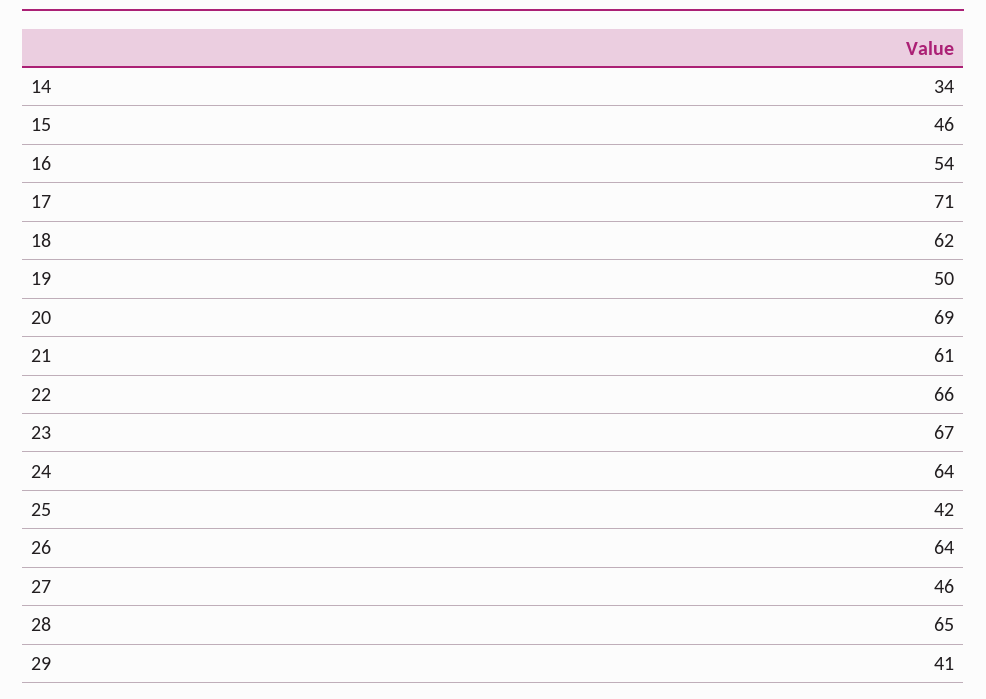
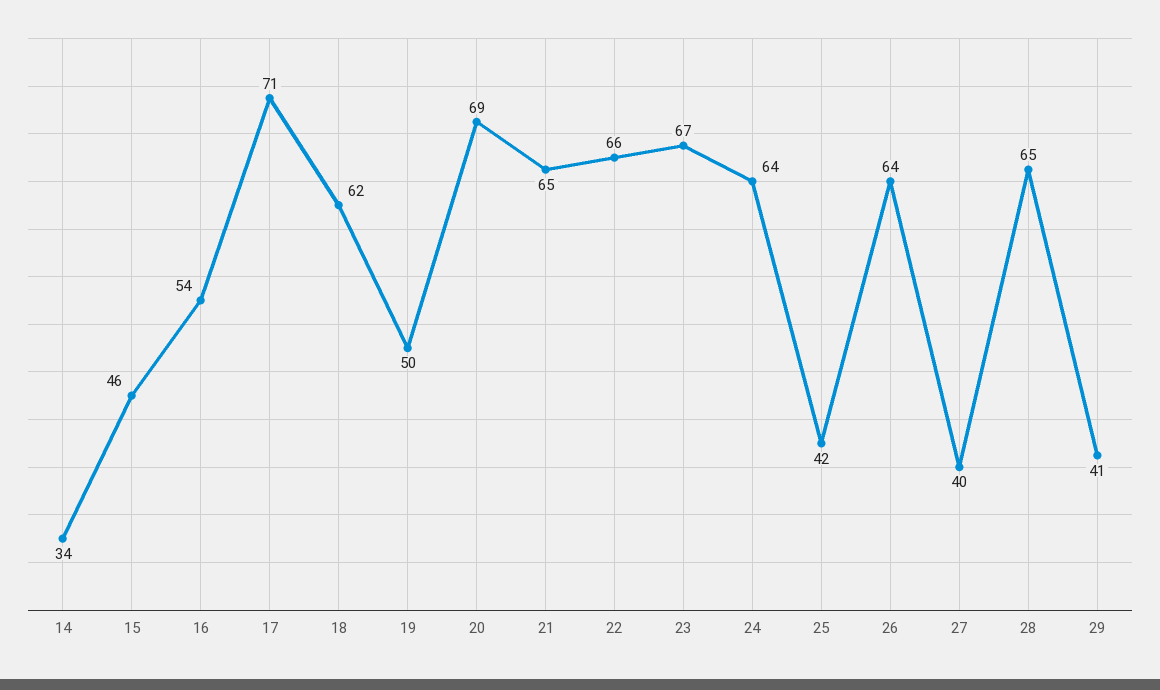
21: 61 -> 65
27: 46 -> 40

